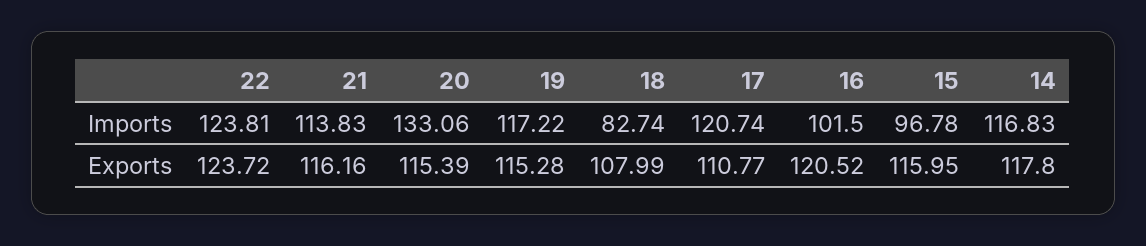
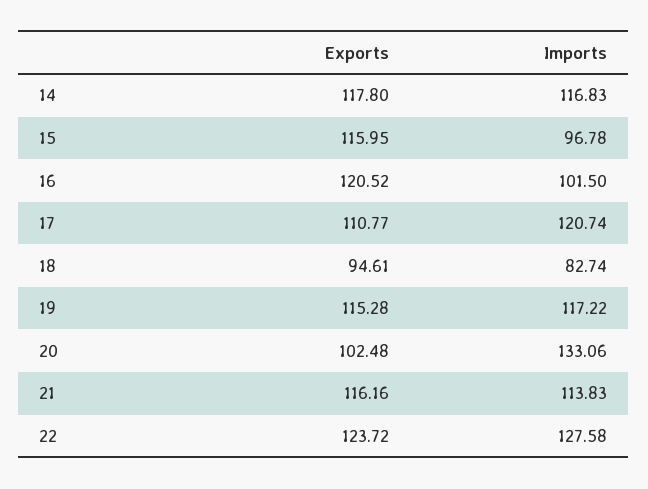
22, Imports: 123.81 -> 127.58
20, Exports: 115.39 -> 102.48
18, Exports: 107.99 -> 94.61

